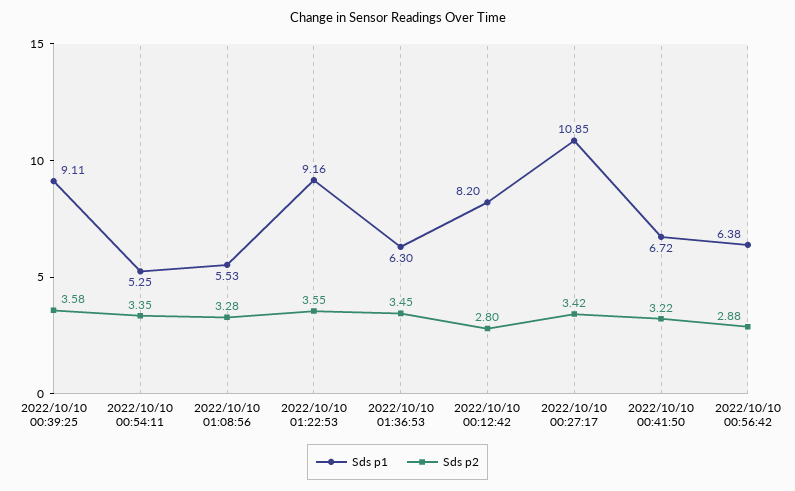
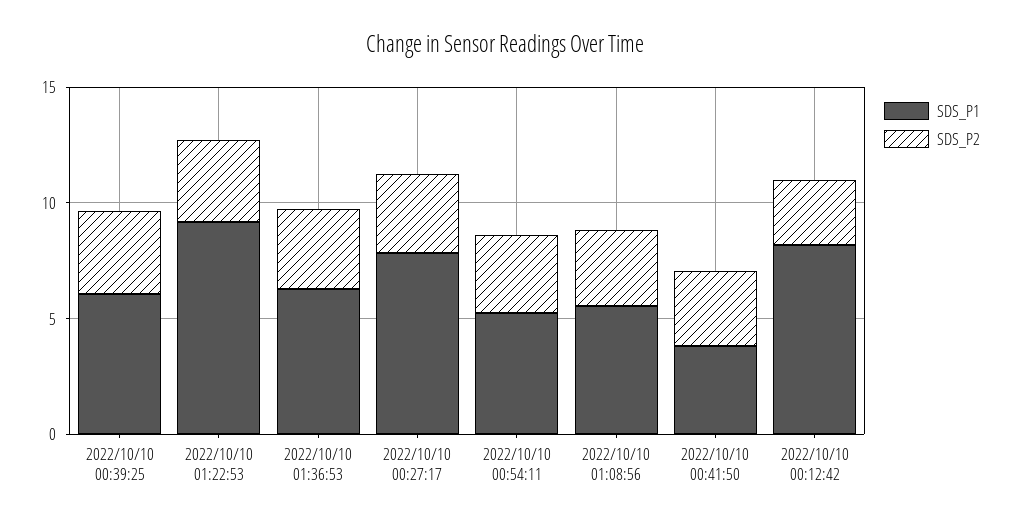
Sds p1, 2022/10/10 00:39:25: 9.11 -> 6
Sds p1, 2022/10/10 00:27:17: 10.85 -> 8
Sds p1, 2022/10/10 00:41:50: 6.72 -> 4
Sds p1, 2022/10/10 00:56:42: 6.38 -> none
Sds p2, 2022/10/10 00:56:42: 2.88 -> none

